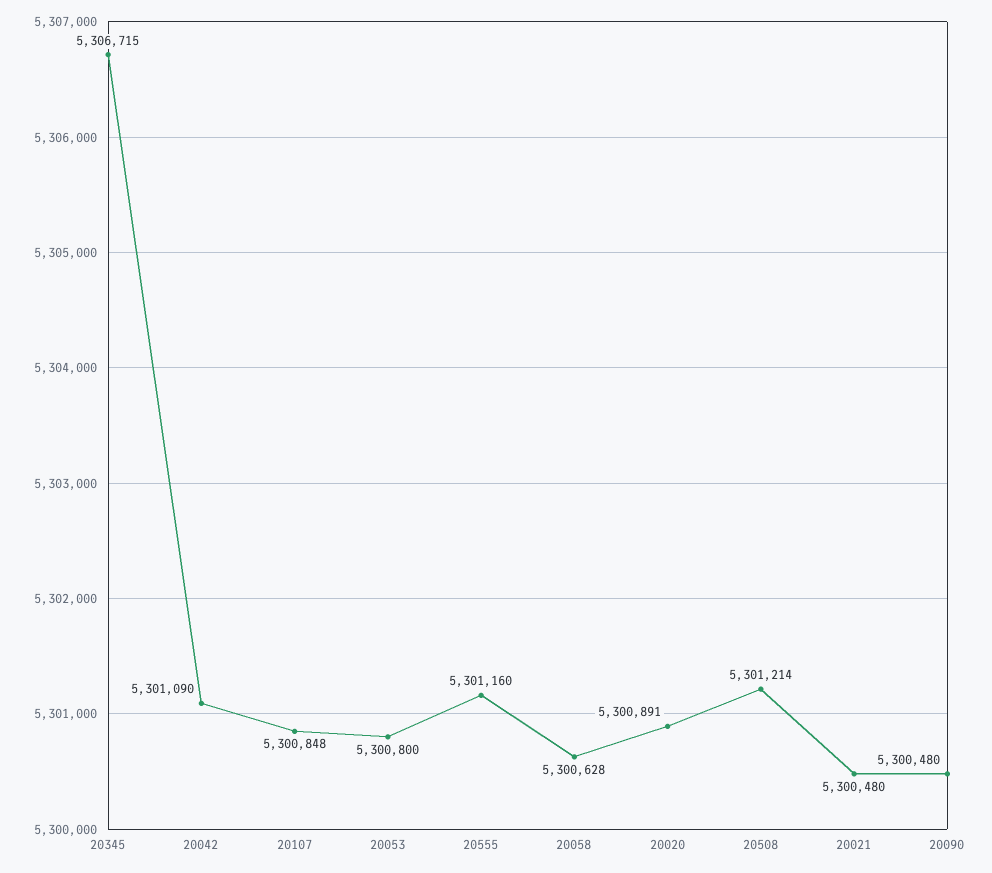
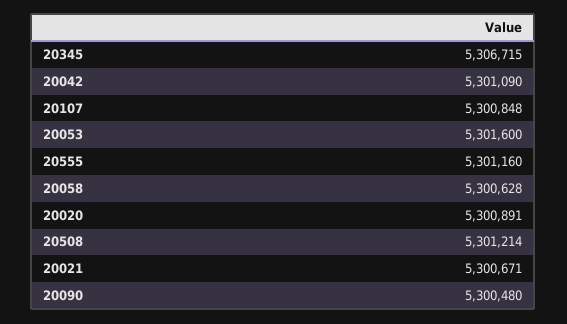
20053: 5300800 -> 5301600
20021: 5300480 -> 5300671

